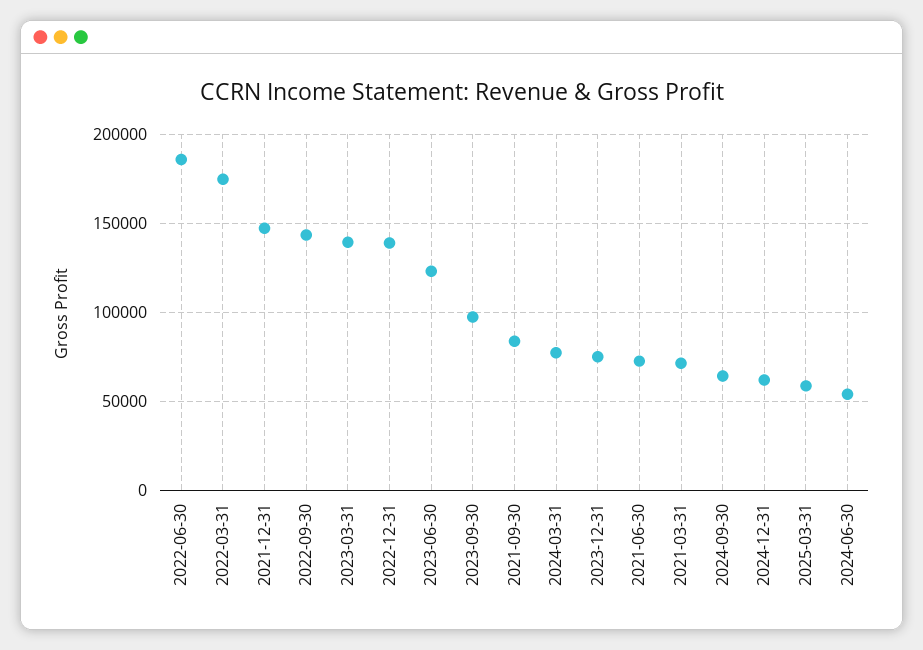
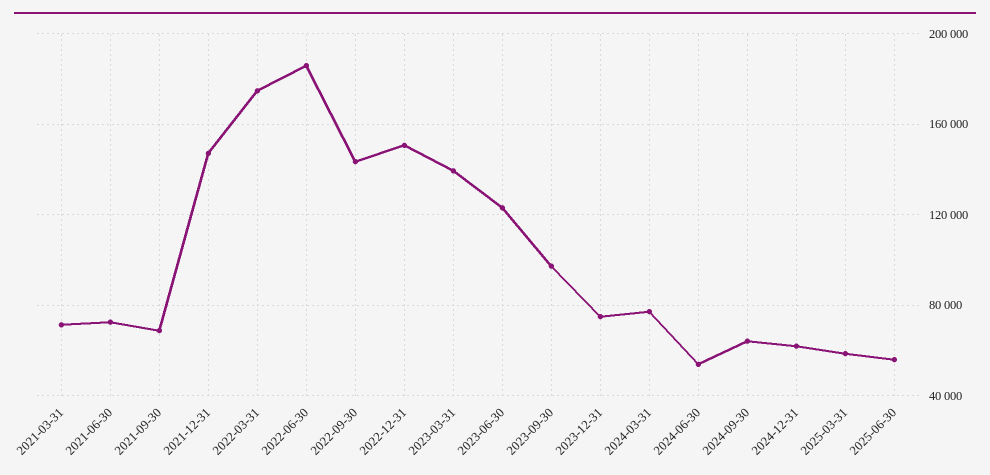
2022-12-31: 140000 -> 150000
2021-09-30: 85000 -> 70000
2025-06-30: none -> 55000

